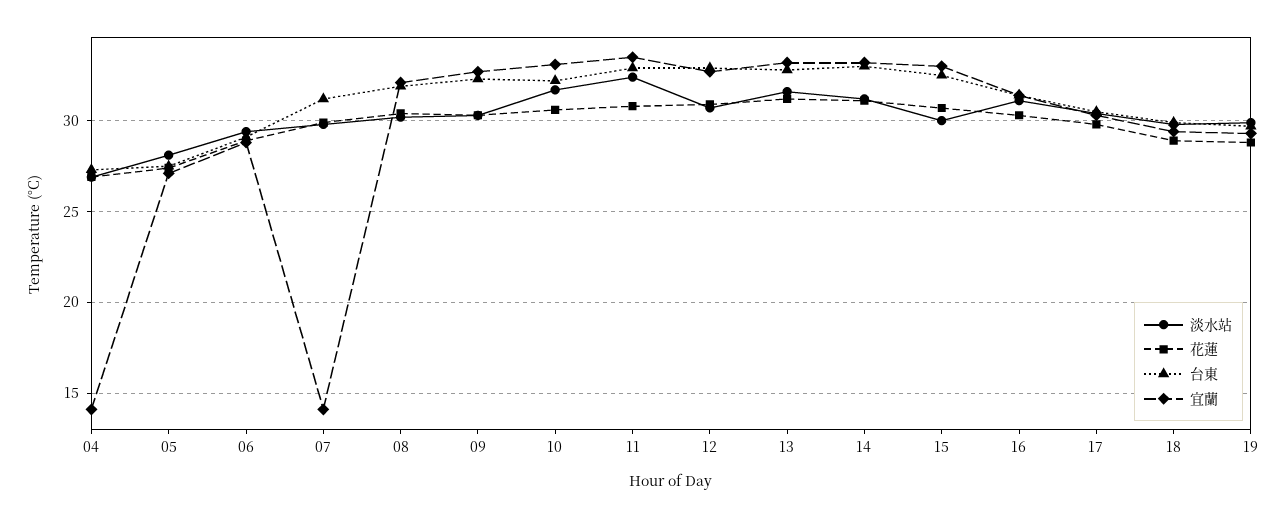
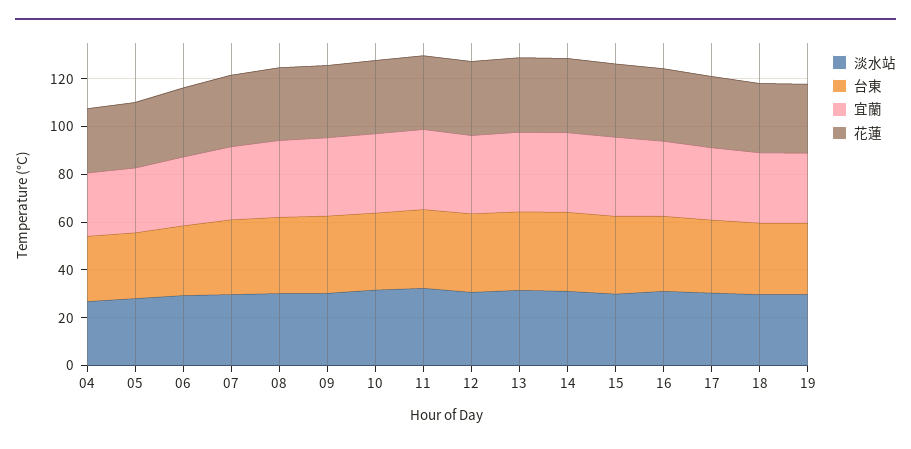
宜蘭, 04: 14 -> 25
宜蘭, 07: 14 -> 30

